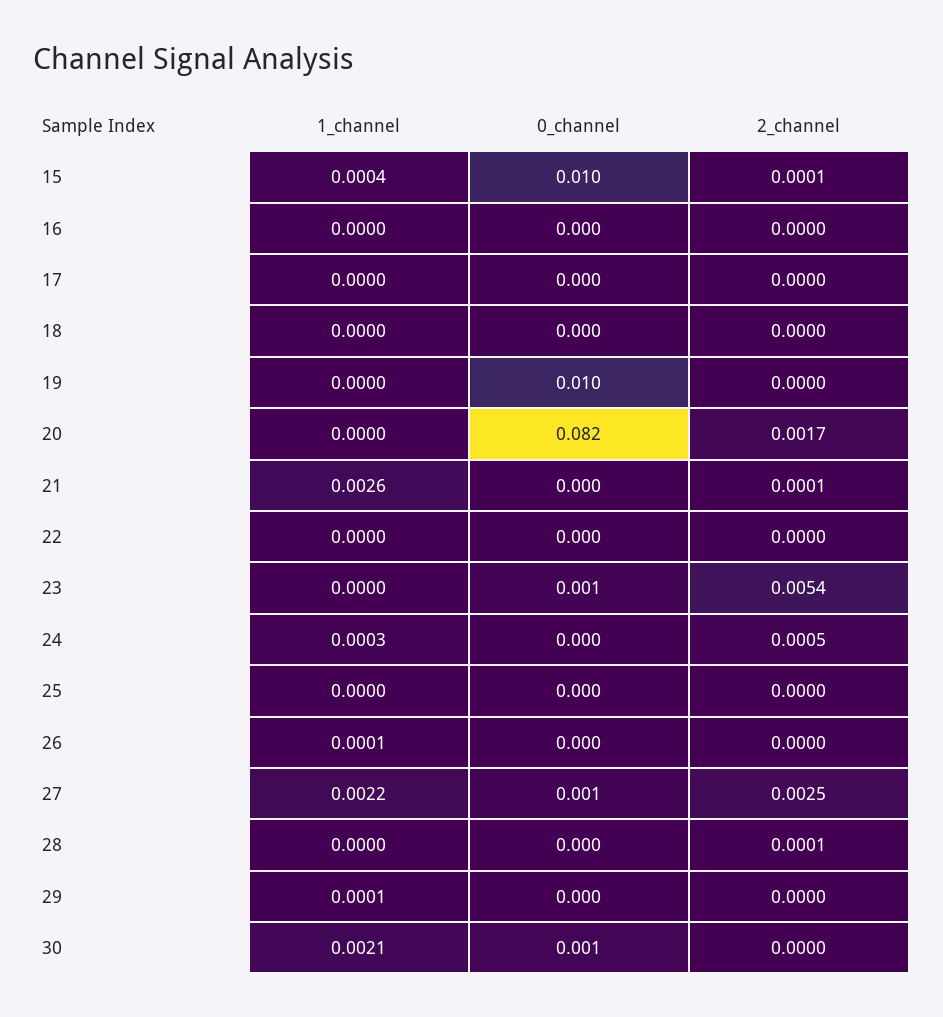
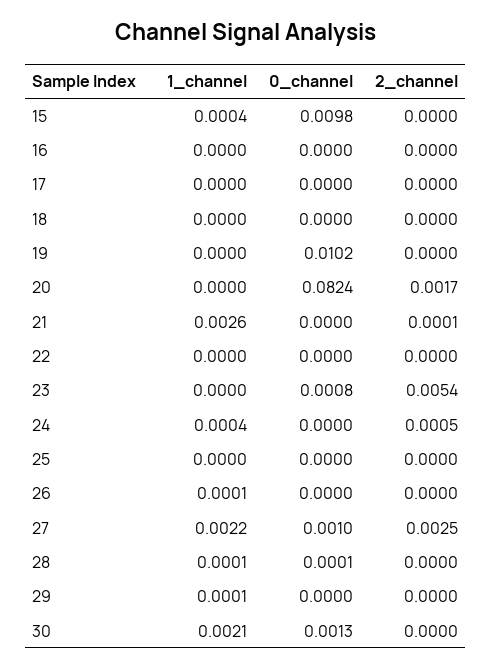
2_channel, 15: 0.0001 -> 0
1_channel, 24: 0.0003 -> 0.0004
1_channel, 28: 0 -> 0.0001
2_channel, 28: 0.0001 -> 0

